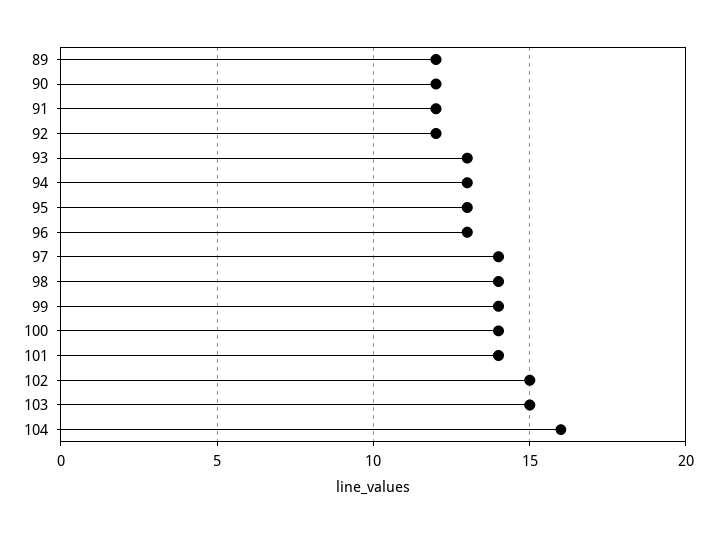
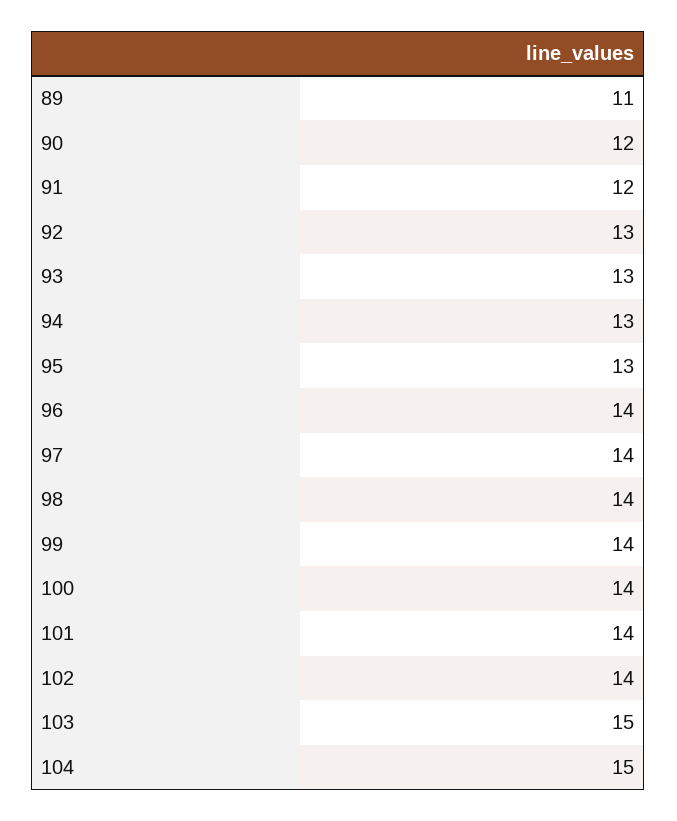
89: 12 -> 11
92: 12 -> 13
96: 13 -> 14
102: 15 -> 14
104: 16 -> 15

